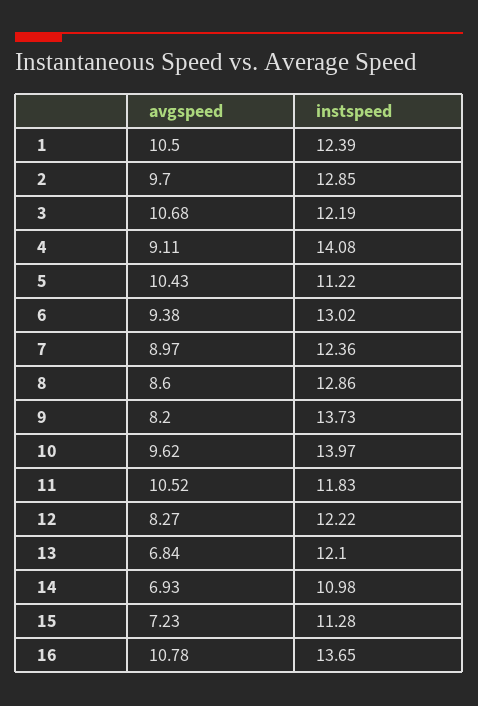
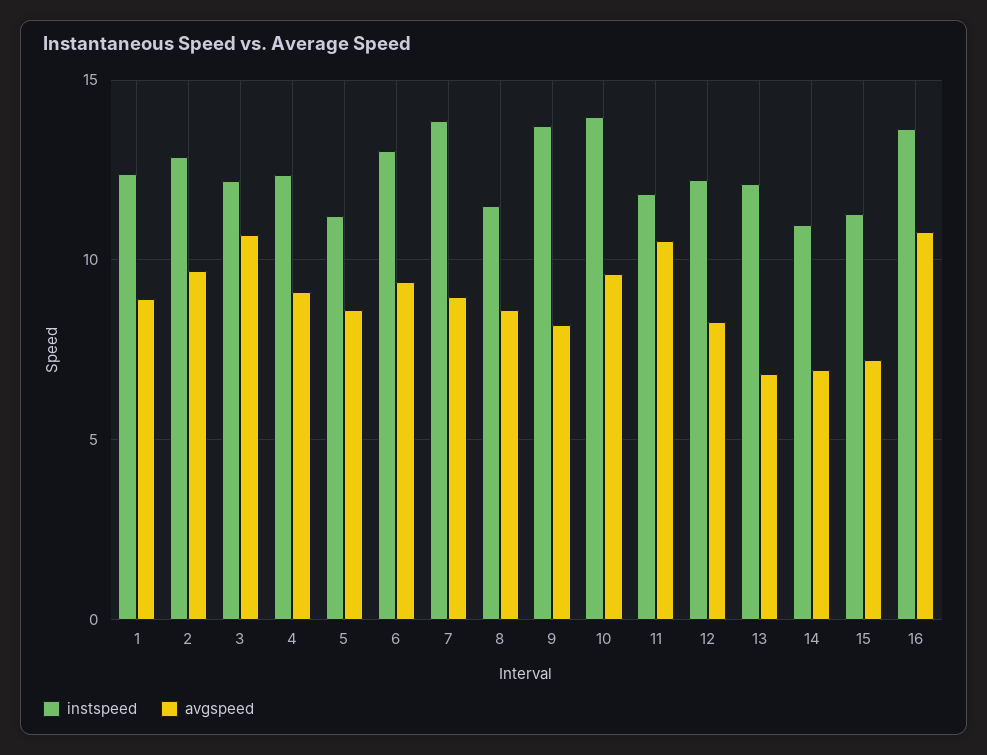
avgspeed, 1: 10.5 -> 9
instspeed, 4: 14.08 -> 12.5
avgspeed, 5: 10.43 -> 8.5
instspeed, 7: 12.36 -> 14
instspeed, 8: 12.86 -> 11.5

